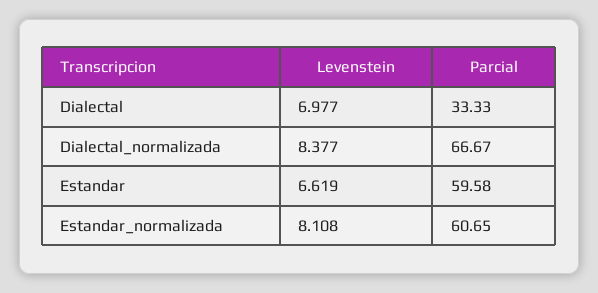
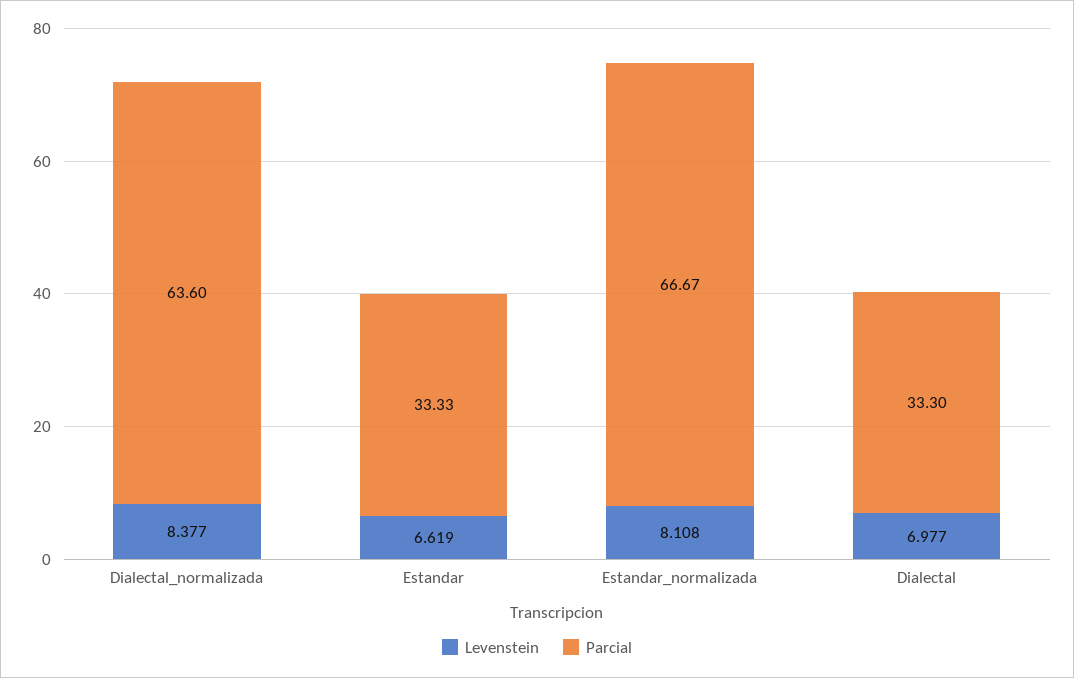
Parcial, Dialectal: 33.33 -> 33.3
Parcial, Dialectal_normalizada: 66.67 -> 63.6
Parcial, Estandar: 59.58 -> 33.33
Parcial, Estandar_normalizada: 60.65 -> 66.67

